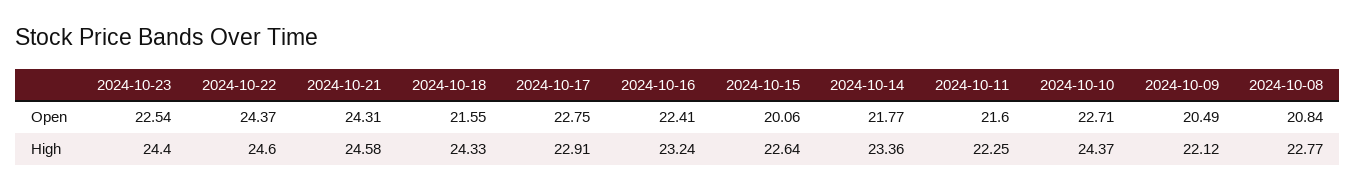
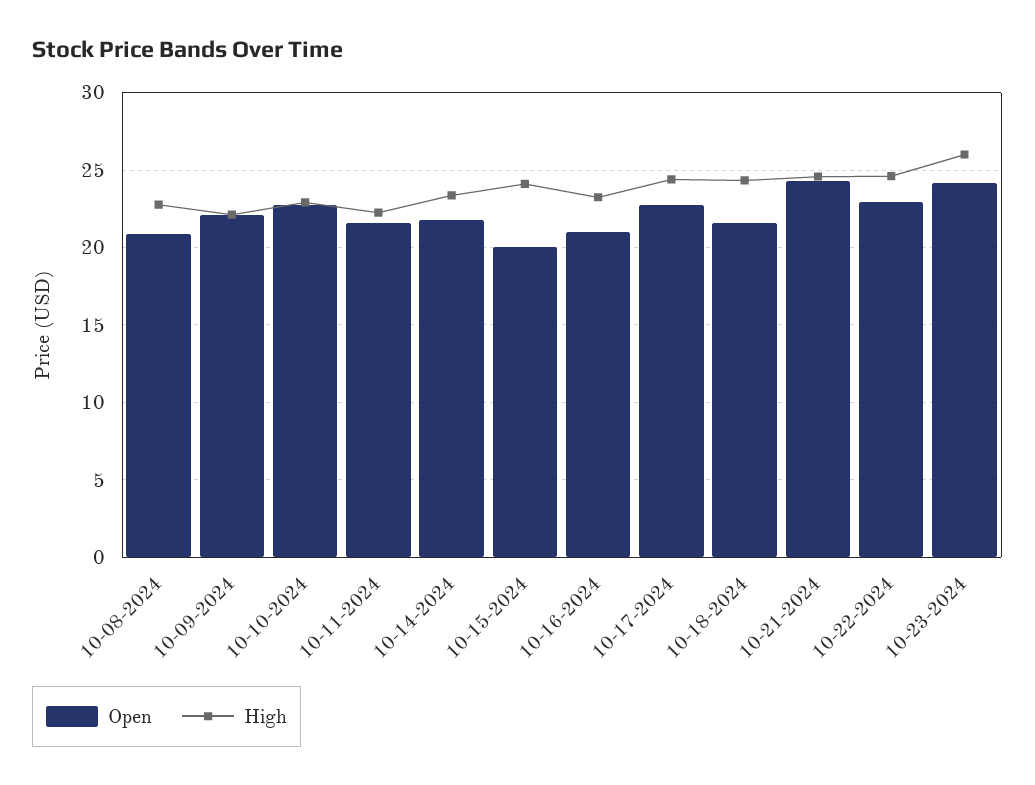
Open, 2024-10-23: 22.54 -> 24
Open, 2024-10-22: 24.37 -> 23
Open, 2024-10-16: 22.41 -> 21
Open, 2024-10-09: 20.49 -> 22
High, 2024-10-23: 24.4 -> 26
High, 2024-10-17: 22.91 -> 24.5
High, 2024-10-15: 22.64 -> 24
High, 2024-10-10: 24.37 -> 23

